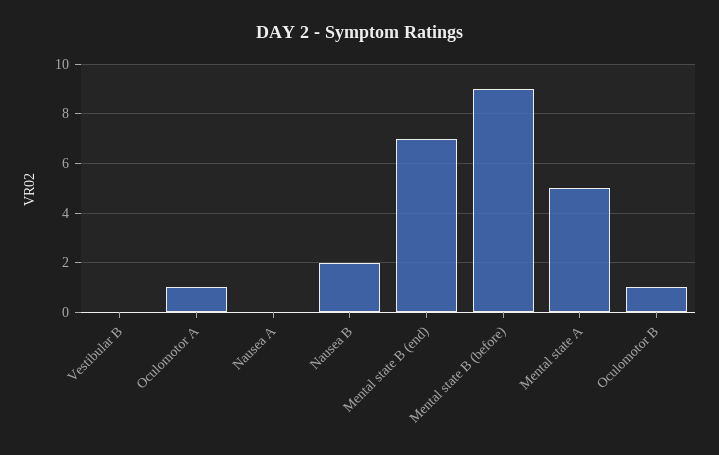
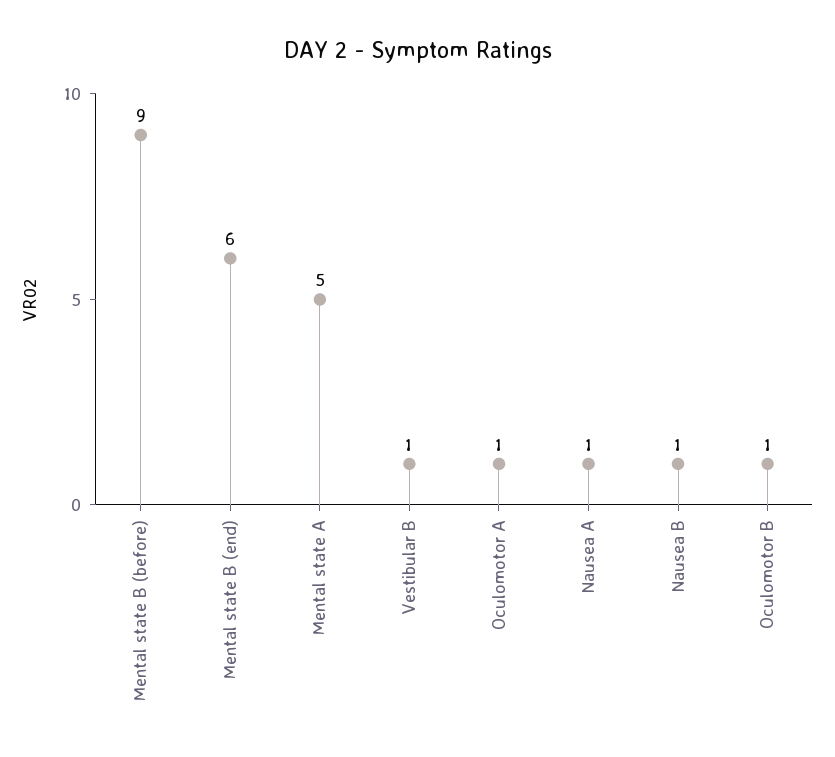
Vestibular B: 0 -> 1
Nausea A: 0 -> 1
Nausea B: 2 -> 1
Mental state B (end): 7 -> 6

